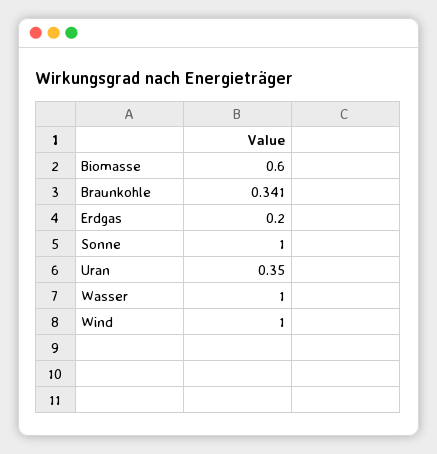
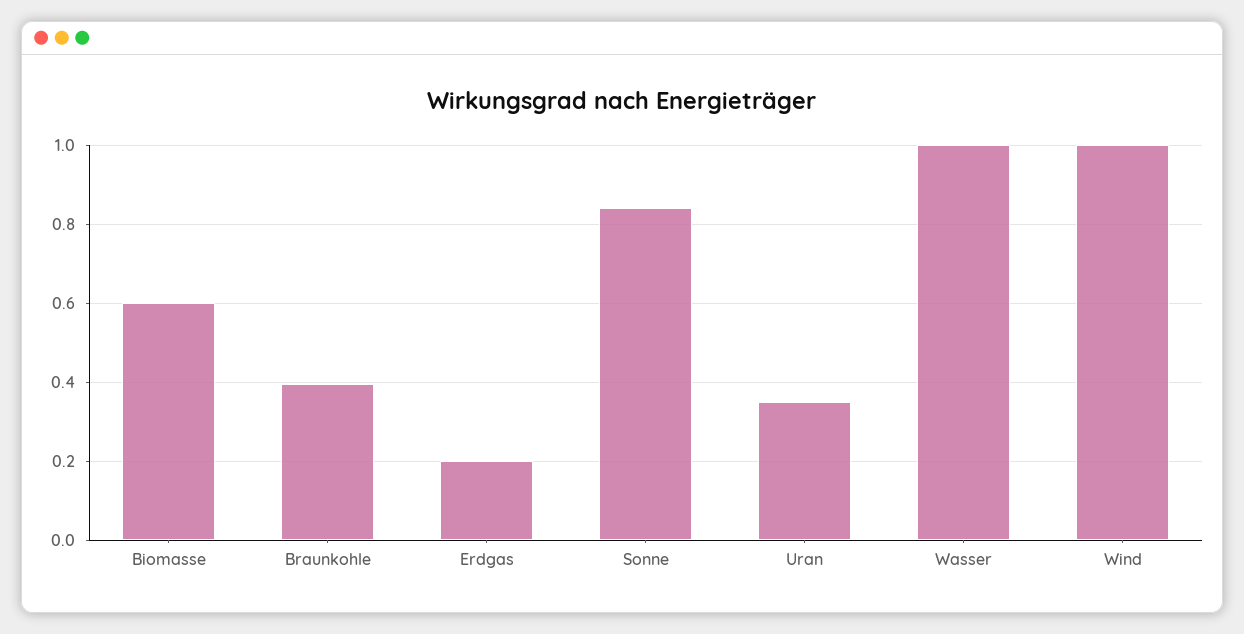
Braunkohle: 0.341 -> 0.4
Sonne: 1 -> 0.84

